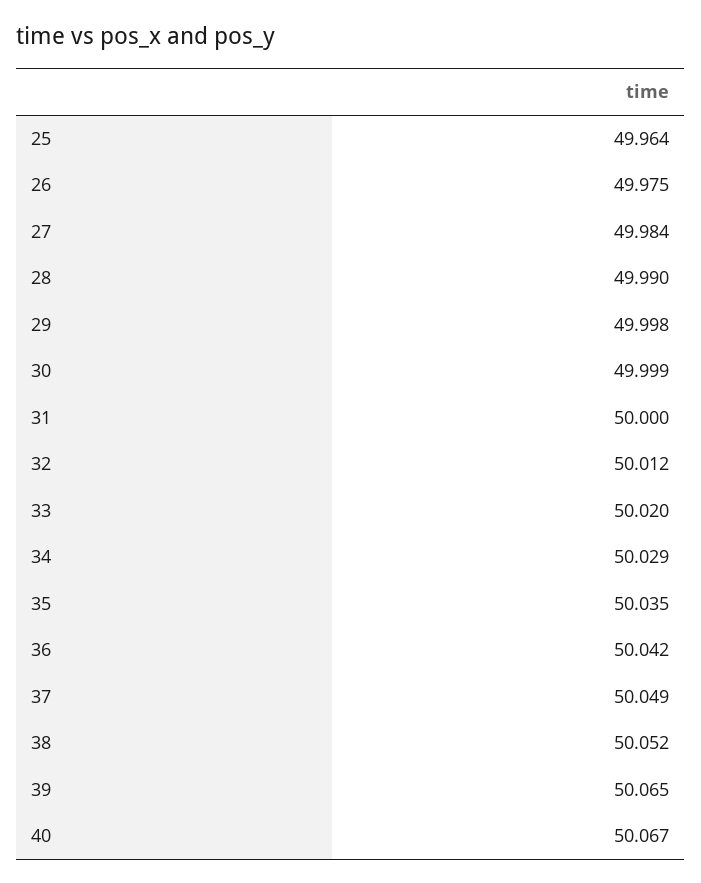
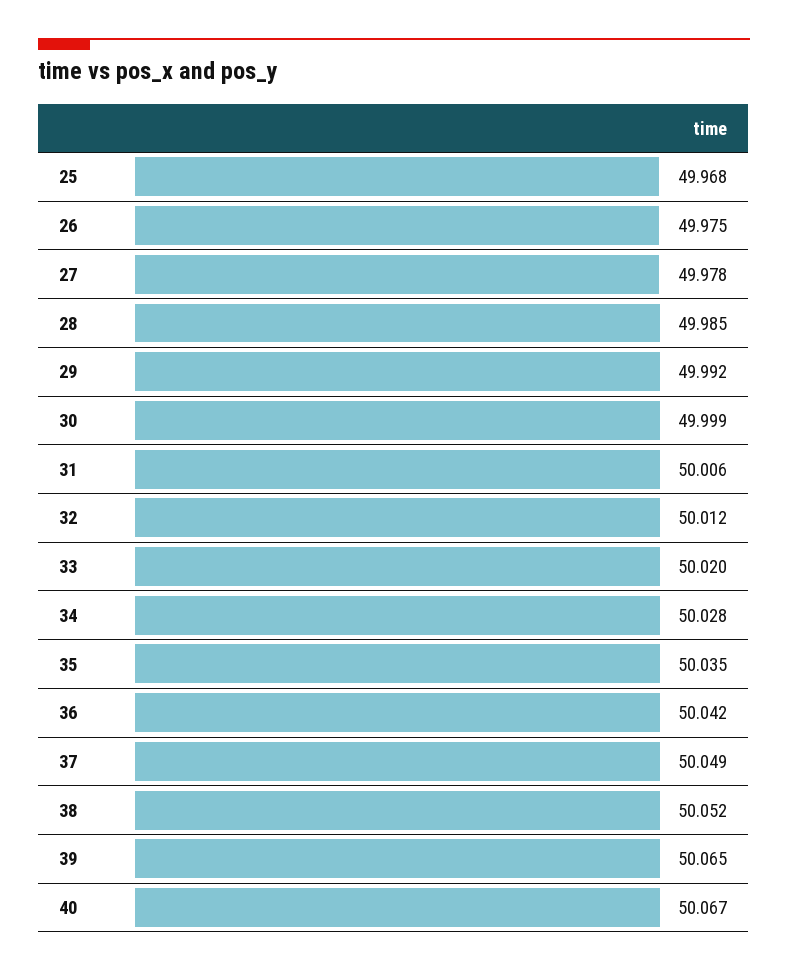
25: 49.964 -> 49.968
27: 49.984 -> 49.978
28: 49.99 -> 49.985
29: 49.998 -> 49.992
31: 50 -> 50.006
34: 50.029 -> 50.028

